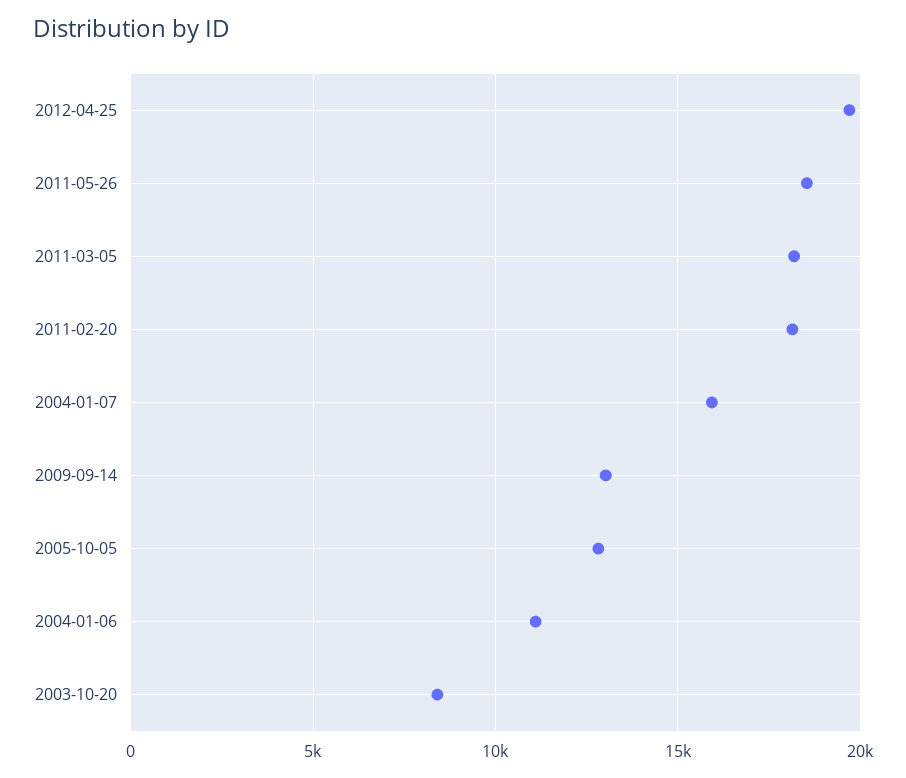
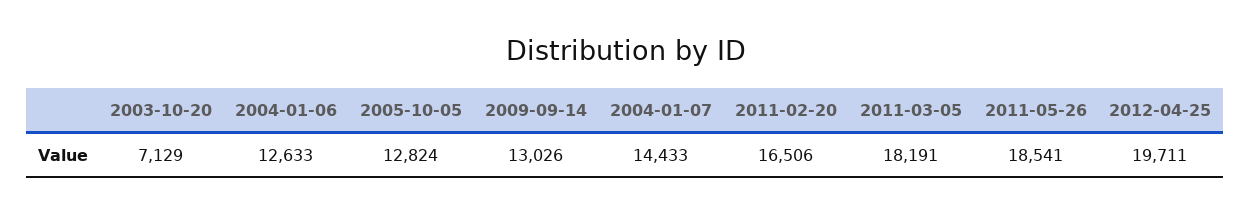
2011-02-20: 18000 -> 16506
2004-01-07: 16000 -> 14433
2004-01-06: 11000 -> 12633
2003-10-20: 8500 -> 7129

